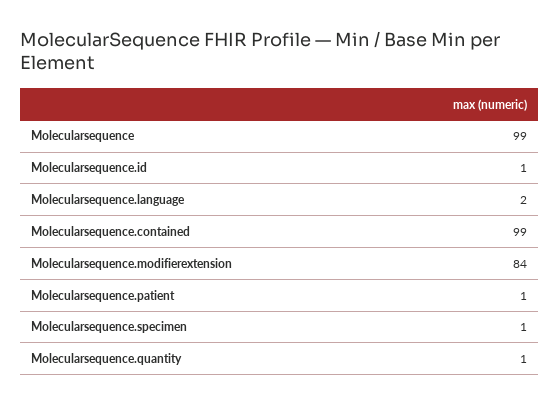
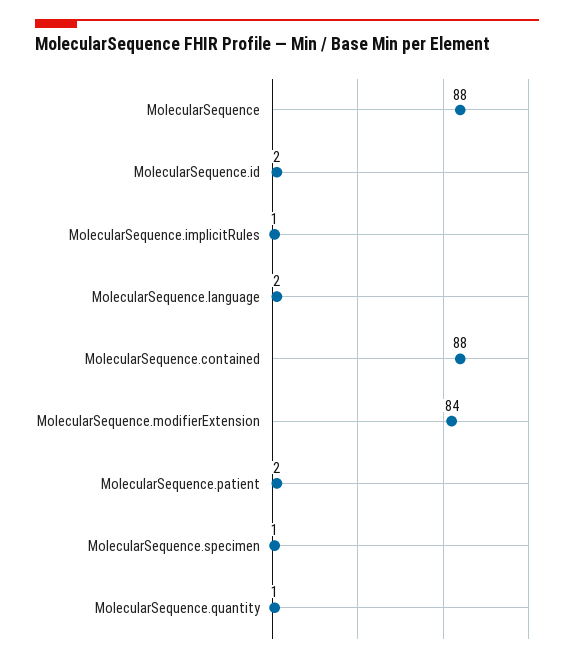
Molecularsequence: 99 -> 88
Molecularsequence.id: 1 -> 2
Molecularsequence.contained: 99 -> 88
Molecularsequence.patient: 1 -> 2
MolecularSequence.implicitRules: none -> 1

